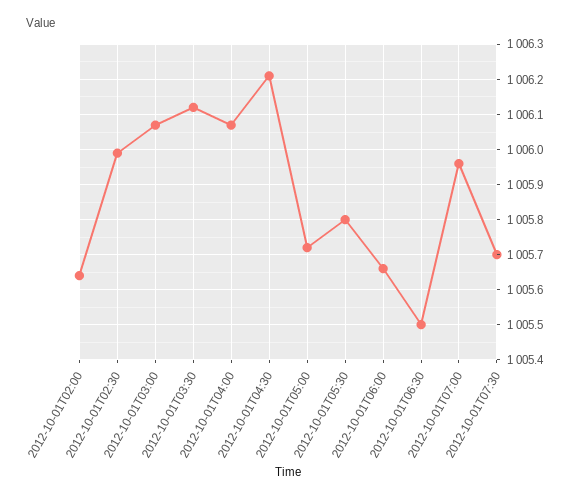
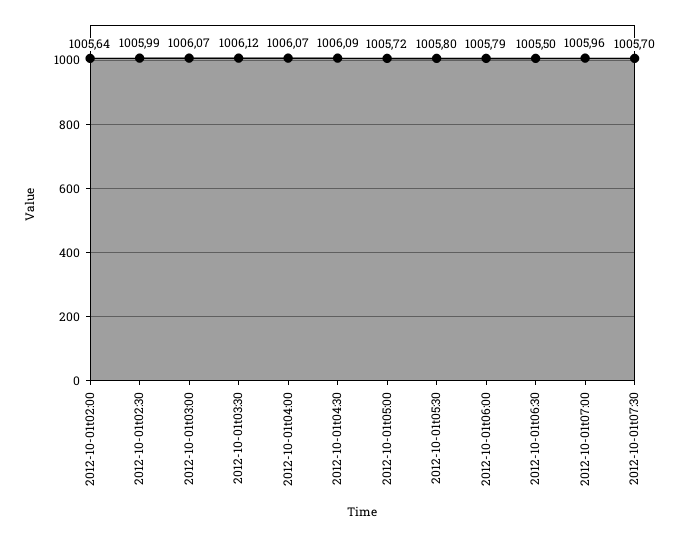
2012-10-01T04:30: 1006.2 -> 1006.09
2012-10-01T06:00: 1005.65 -> 1005.79

